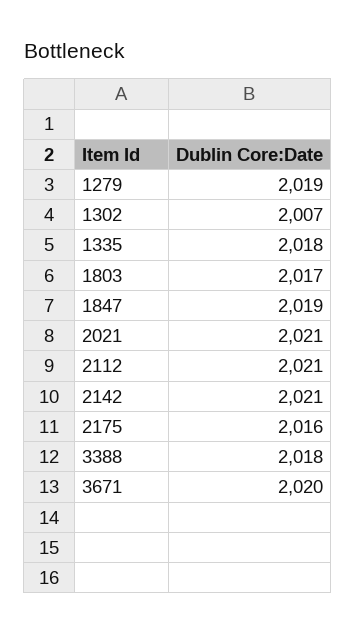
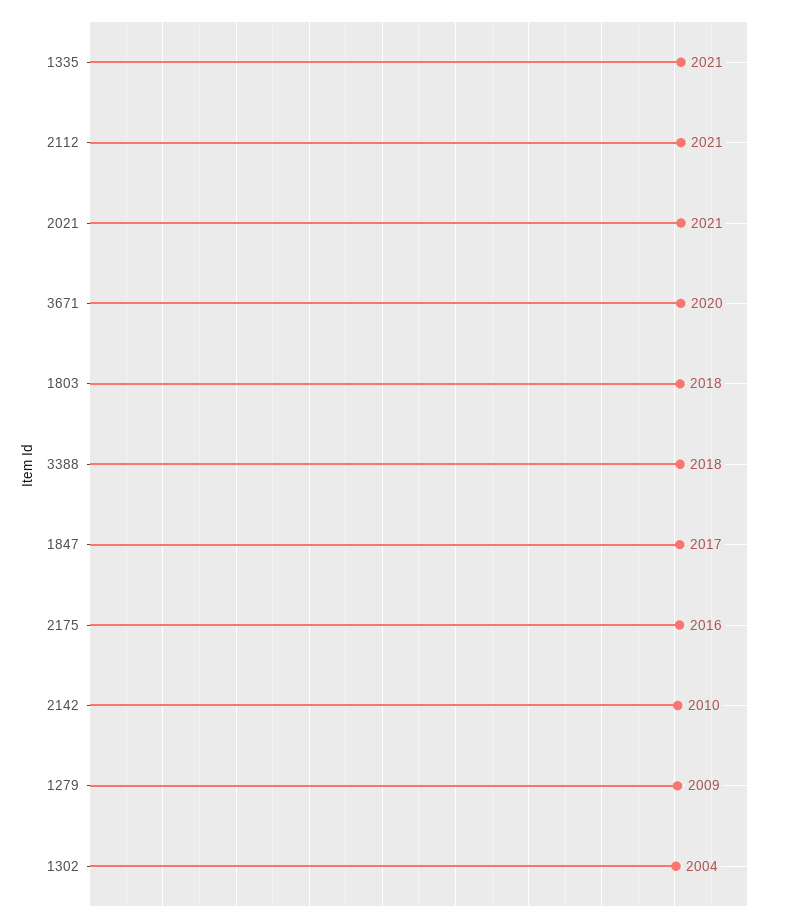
1279: 2019 -> 2009
1302: 2007 -> 2004
1335: 2018 -> 2021
1803: 2017 -> 2018
1847: 2019 -> 2017
2142: 2021 -> 2010

